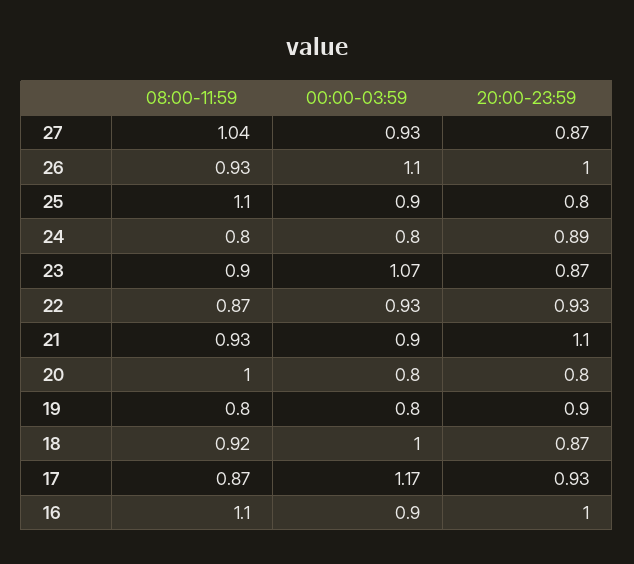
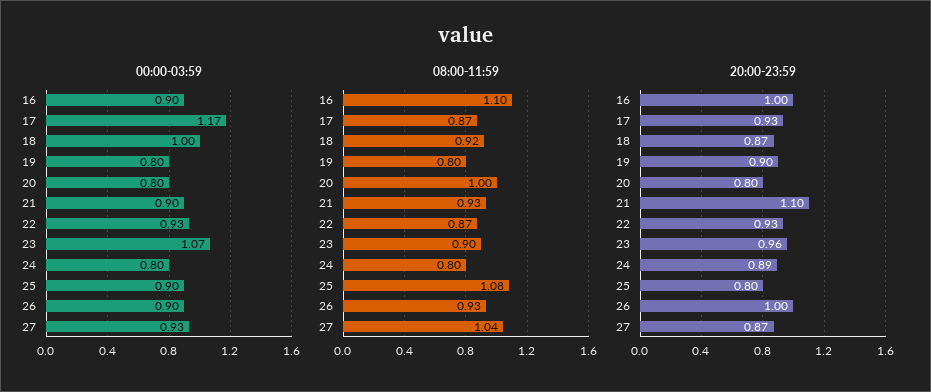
00:00-03:59, 26: 1.1 -> 0.9
08:00-11:59, 25: 1.1 -> 1.08
20:00-23:59, 23: 0.87 -> 0.96

